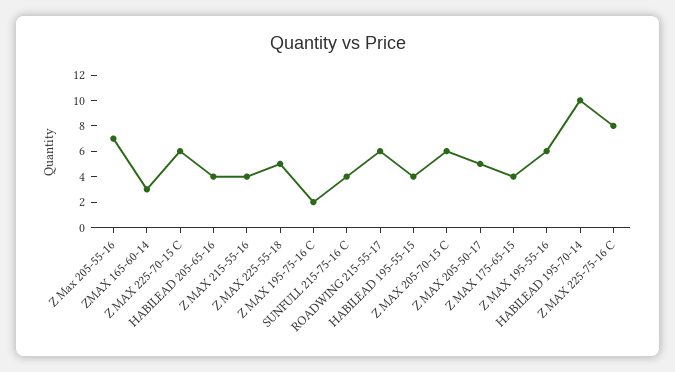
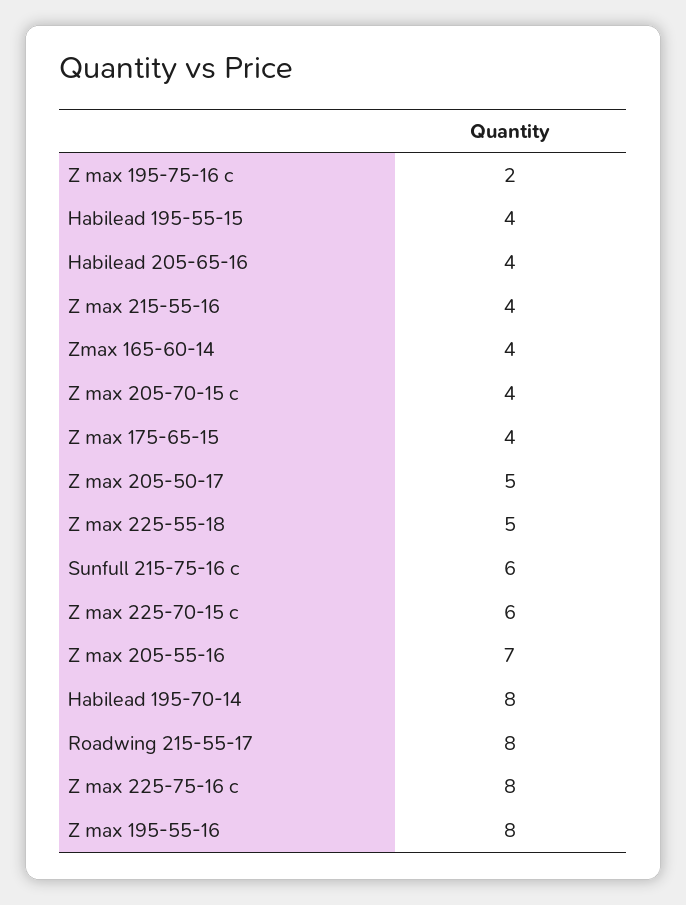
ZMAX 165-60-14: 3 -> 4
SUNFULL 215-75-16 C: 4 -> 6
ROADWING 215-55-17: 6 -> 8
Z MAX 205-70-15 C: 6 -> 4
Z MAX 195-55-16: 6 -> 8
HABILEAD 195-70-14: 10 -> 8

